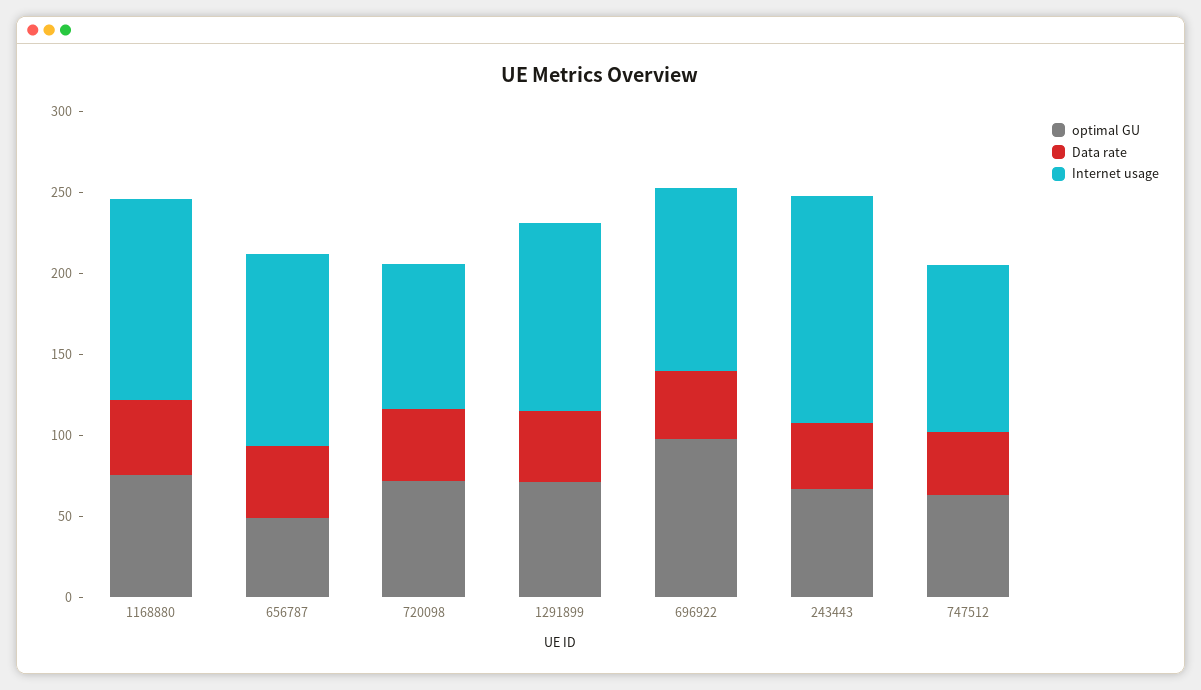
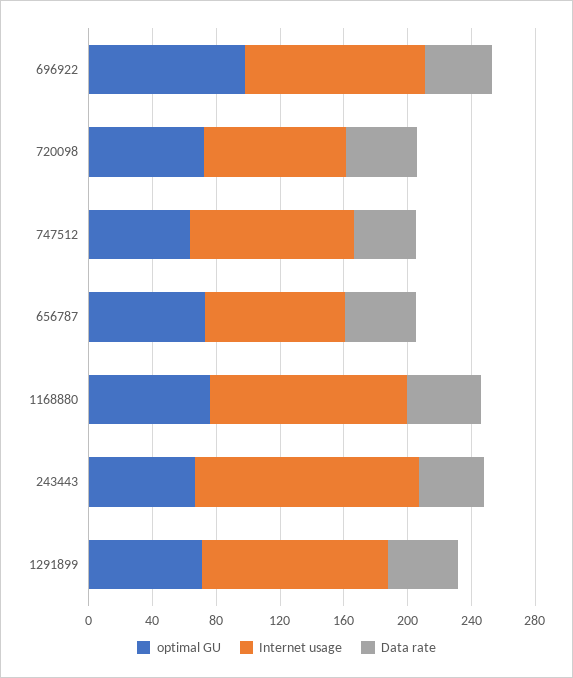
optimal GU, 656787: 50 -> 70
Internet usage, 656787: 120 -> 90

